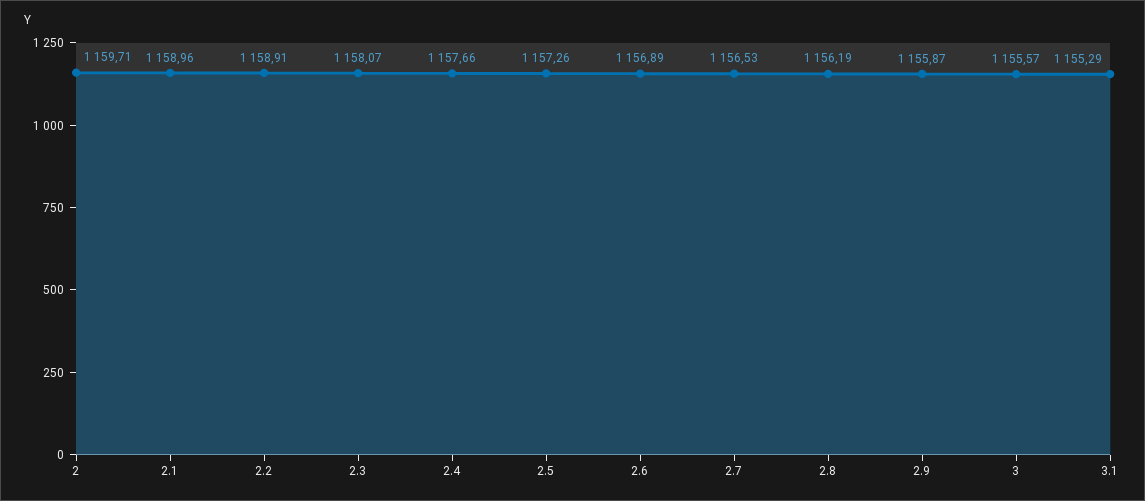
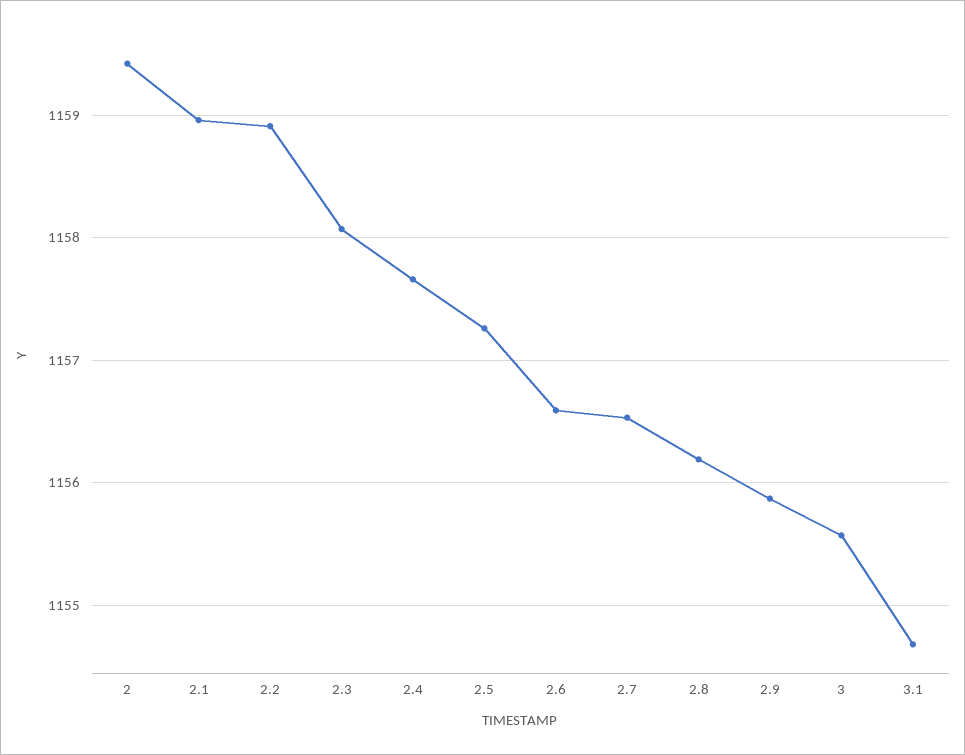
2: 1159.71 -> 1159.4
2.6: 1156.89 -> 1156.6
3.1: 1155.29 -> 1154.7

